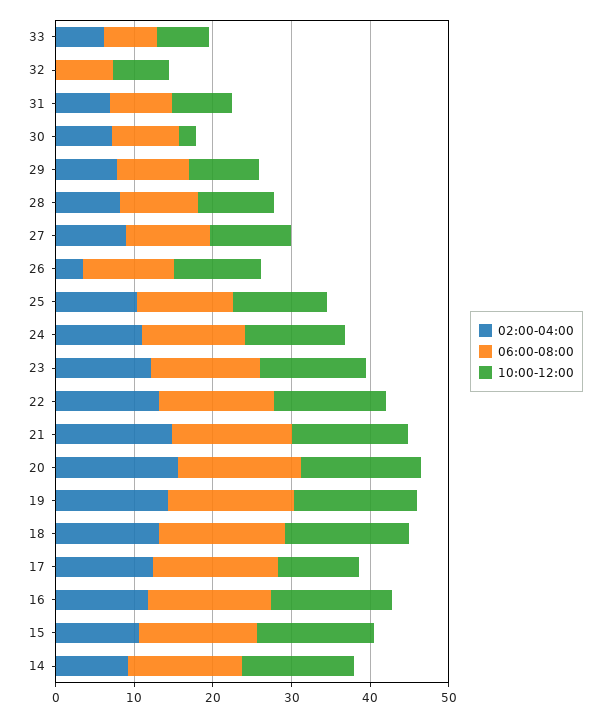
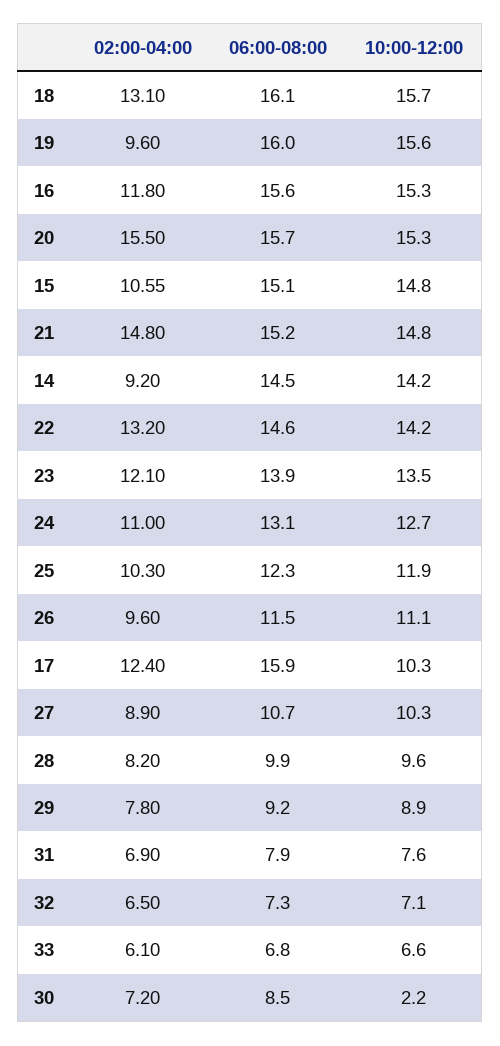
02:00-04:00, 32: 0 -> 6.5
02:00-04:00, 26: 4 -> 9.6
02:00-04:00, 19: 14 -> 9.6

